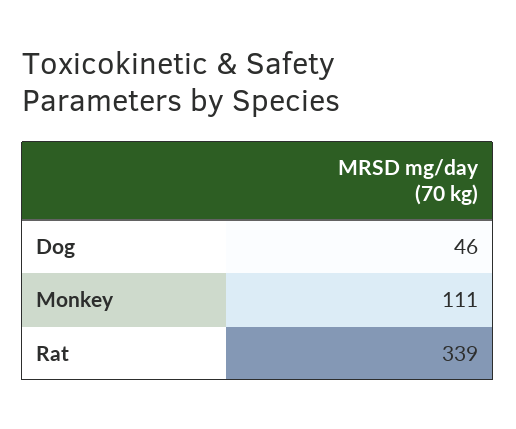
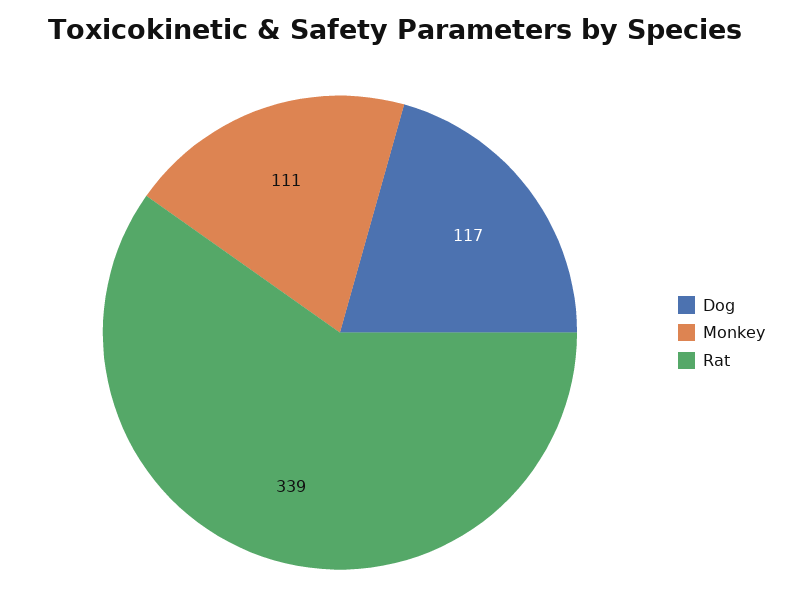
Dog: 46 -> 117

